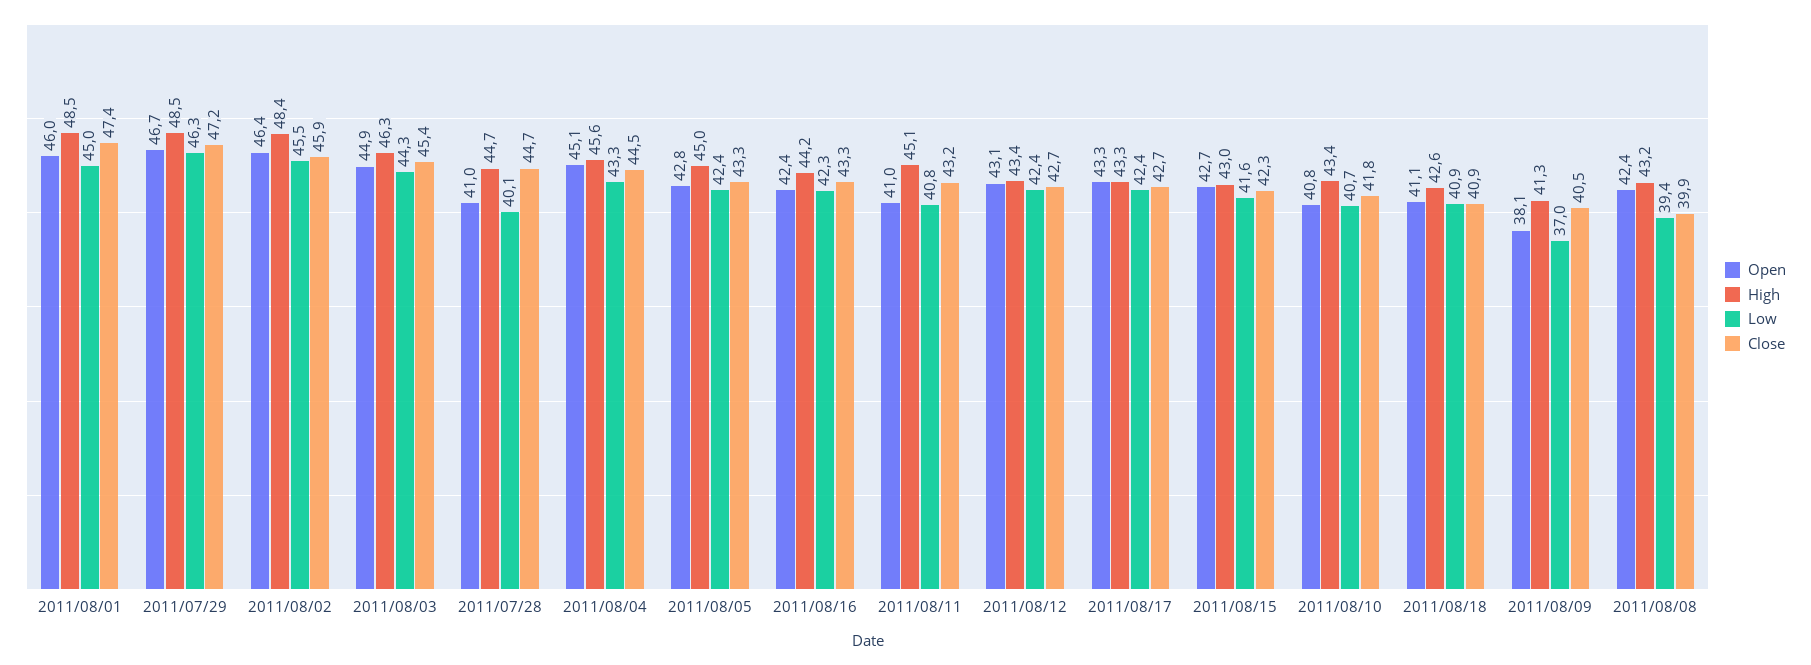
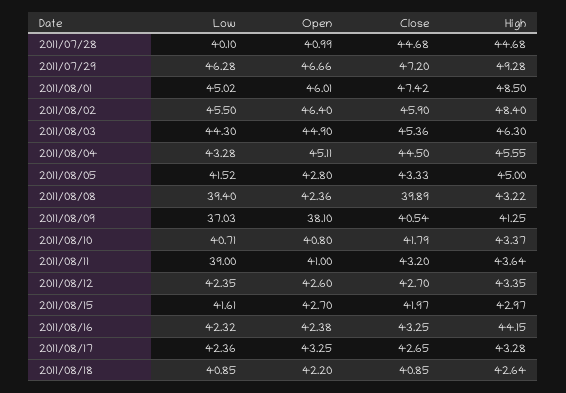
High, 2011/07/29: 48.5 -> 49.28
Low, 2011/08/05: 42.4 -> 41.52
High, 2011/08/11: 45.1 -> 43.64
Low, 2011/08/11: 40.8 -> 39
Open, 2011/08/12: 43.1 -> 42.6
Close, 2011/08/15: 42.3 -> 41.97
Open, 2011/08/18: 41.1 -> 42.2

